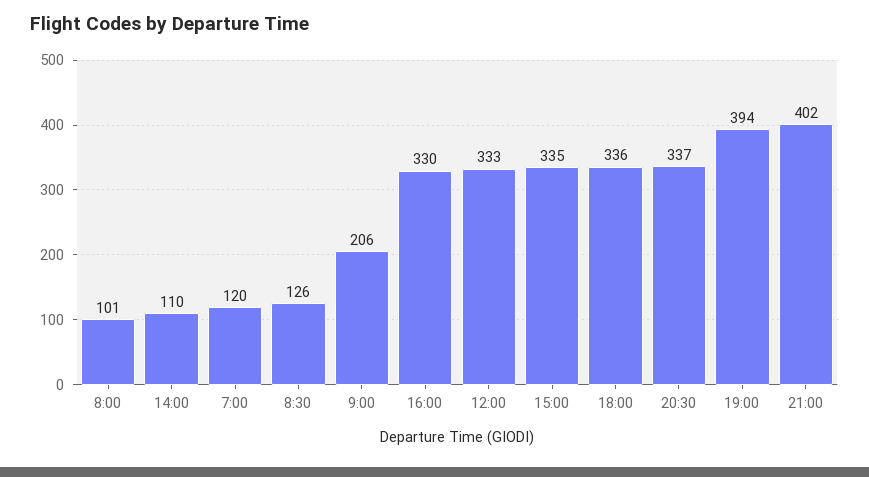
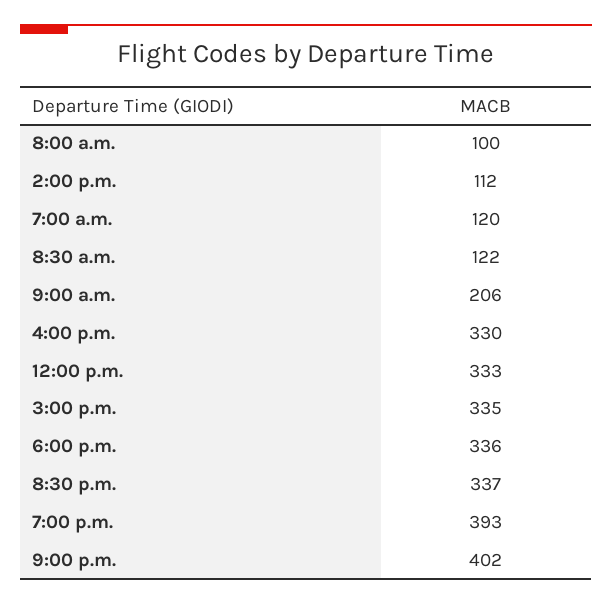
8:00: 101 -> 100
14:00: 110 -> 112
8:30: 126 -> 122
19:00: 394 -> 393

